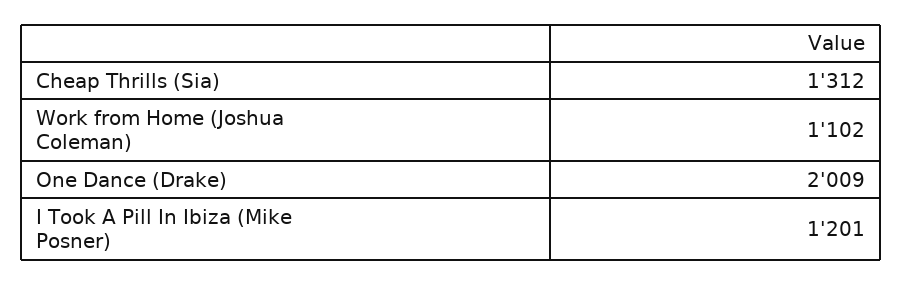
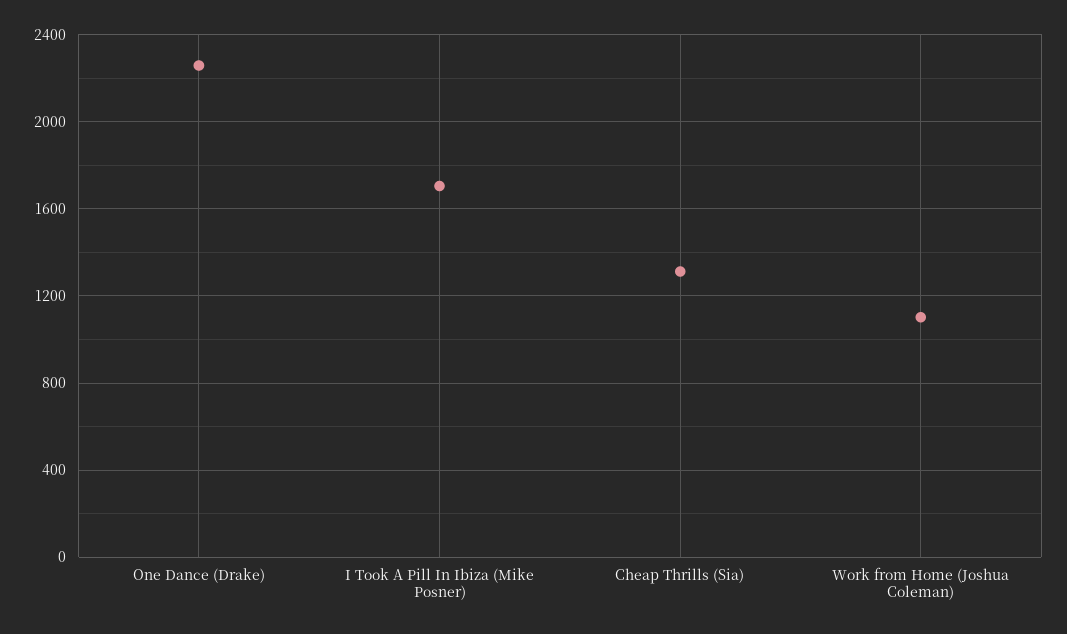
One Dance (Drake): 2009 -> 2250
I Took A Pill In Ibiza (Mike Posner): 1201 -> 1700

